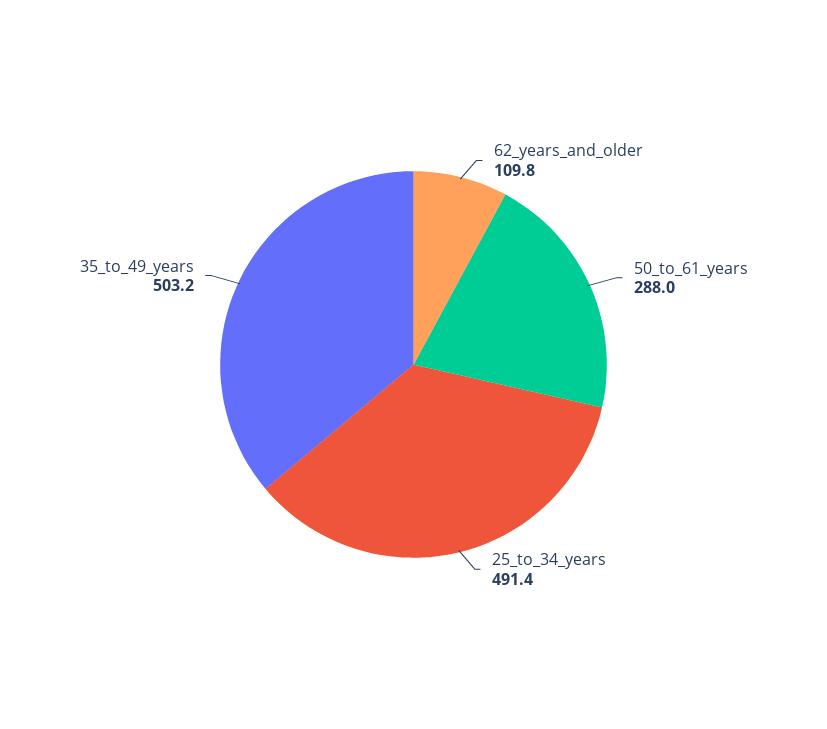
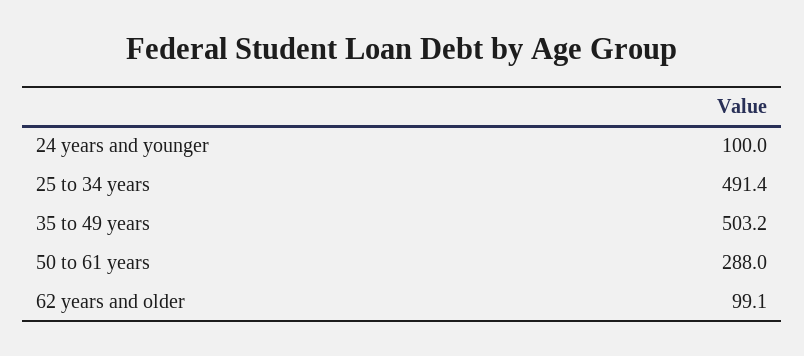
62_years_and_older: 109.8 -> 99.1
24 years and younger: none -> 100

